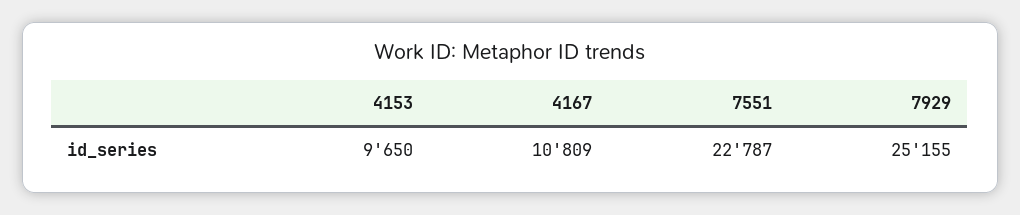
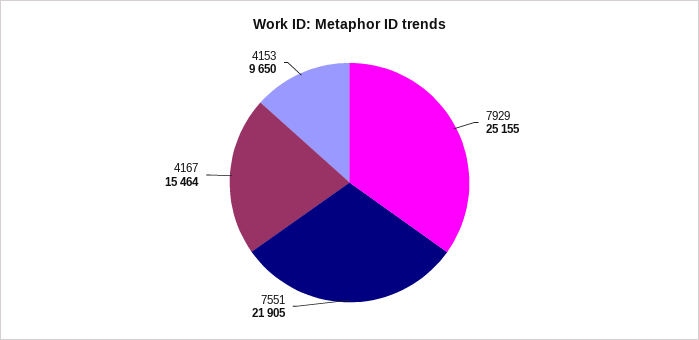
4167: 10809 -> 15464
7551: 22787 -> 21905

